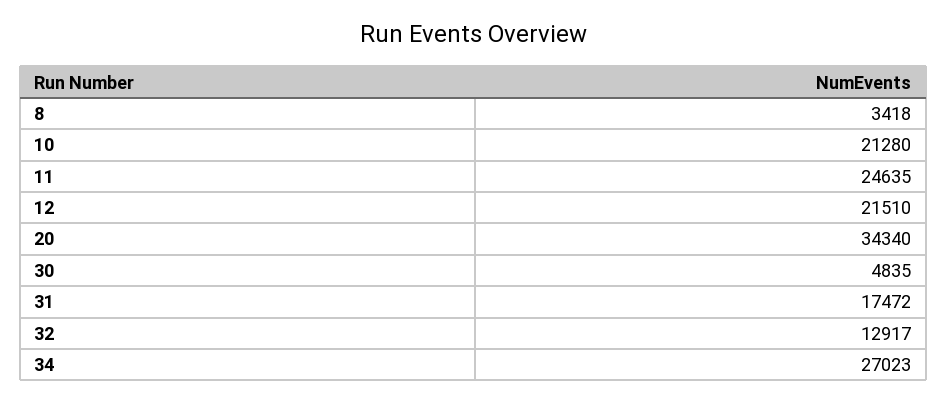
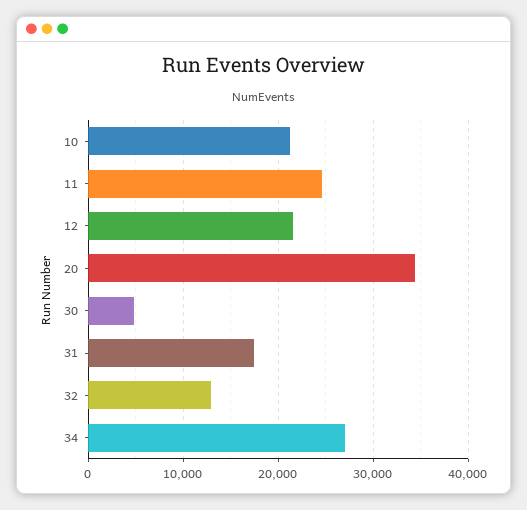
8: 3418 -> none

